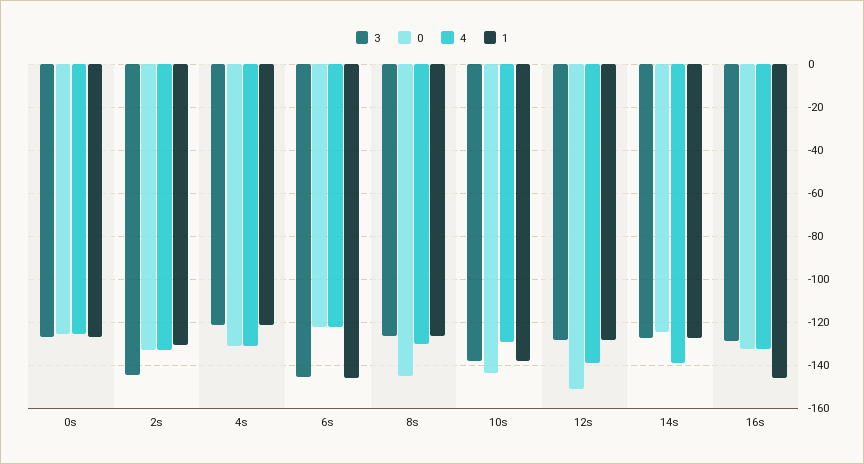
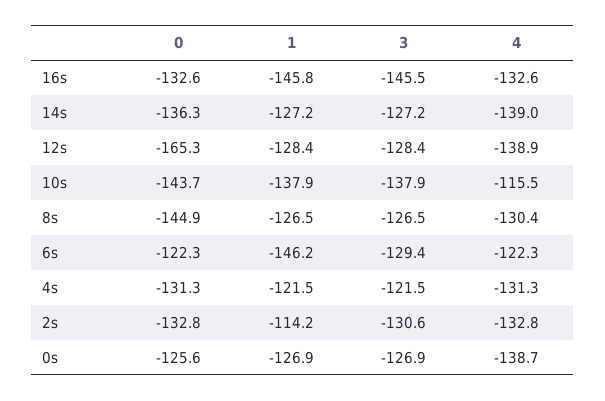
4, 0s: -125 -> -138.7
3, 2s: -145 -> -130.6
1, 2s: -130 -> -114.2
3, 6s: -145 -> -129.4
4, 10s: -130 -> -115.5
0, 12s: -150 -> -165.3
0, 14s: -125 -> -136.3
3, 16s: -130 -> -145.5

